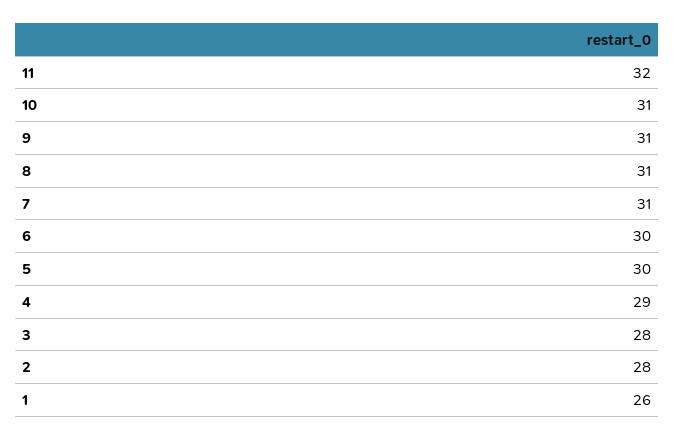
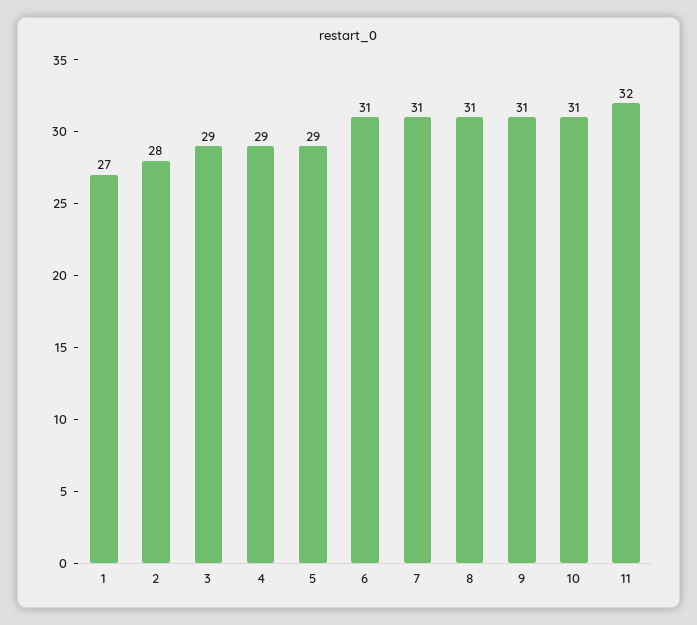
6: 30 -> 31
5: 30 -> 29
3: 28 -> 29
1: 26 -> 27

